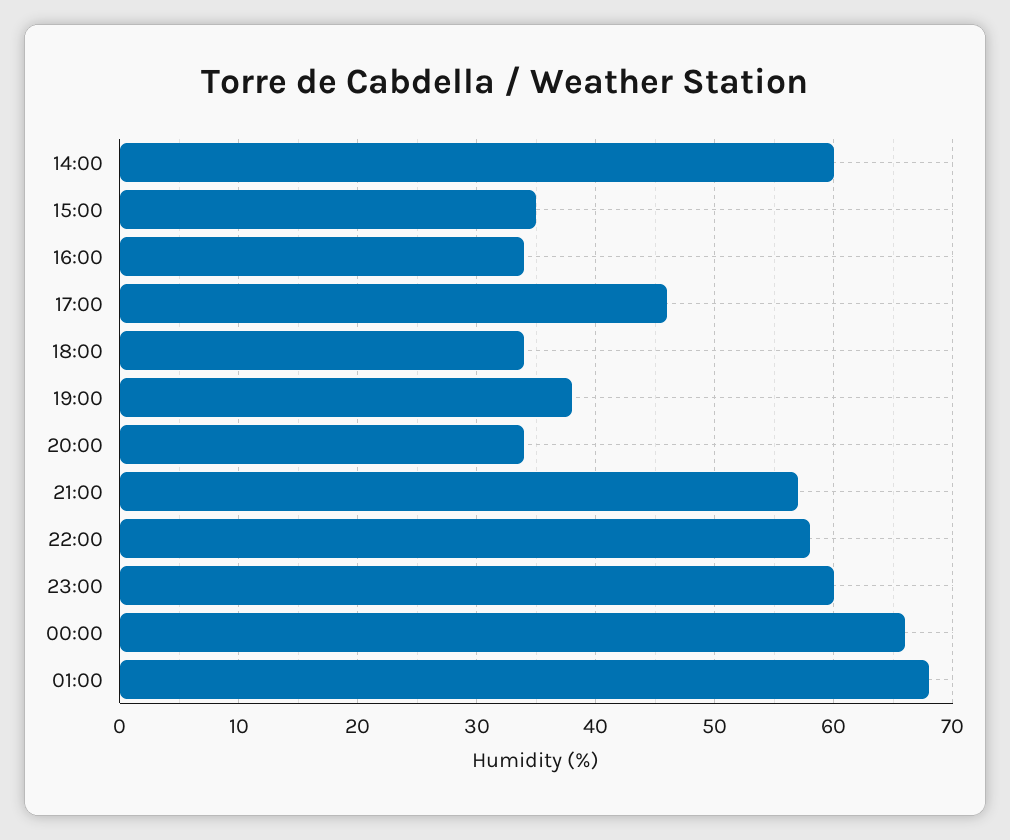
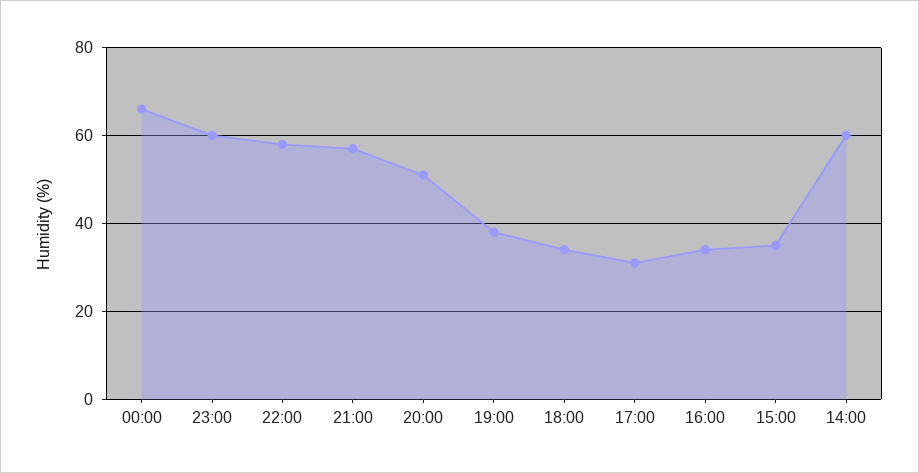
17:00: 46 -> 30
20:00: 34 -> 50
01:00: 68 -> none

